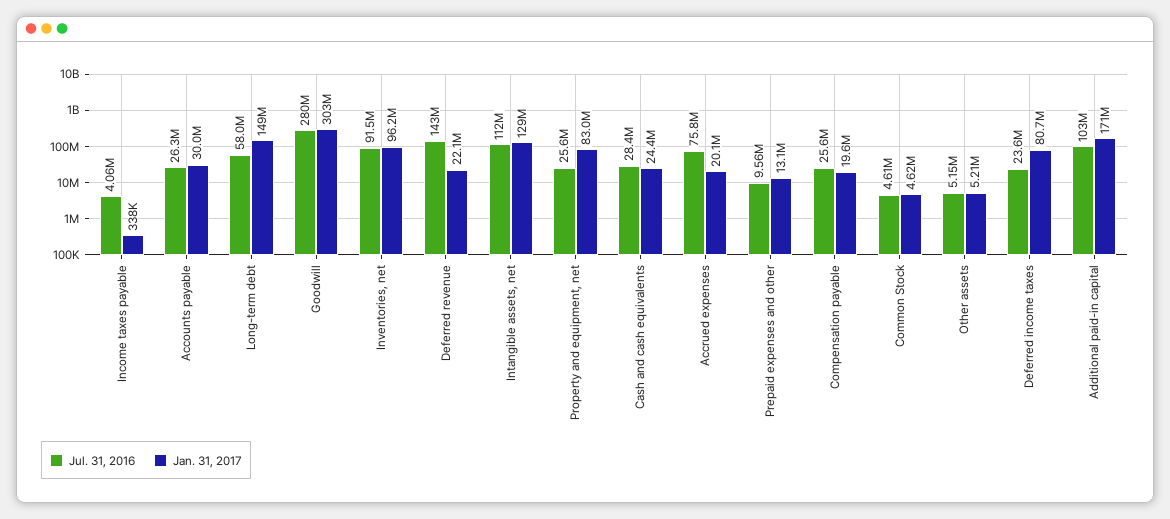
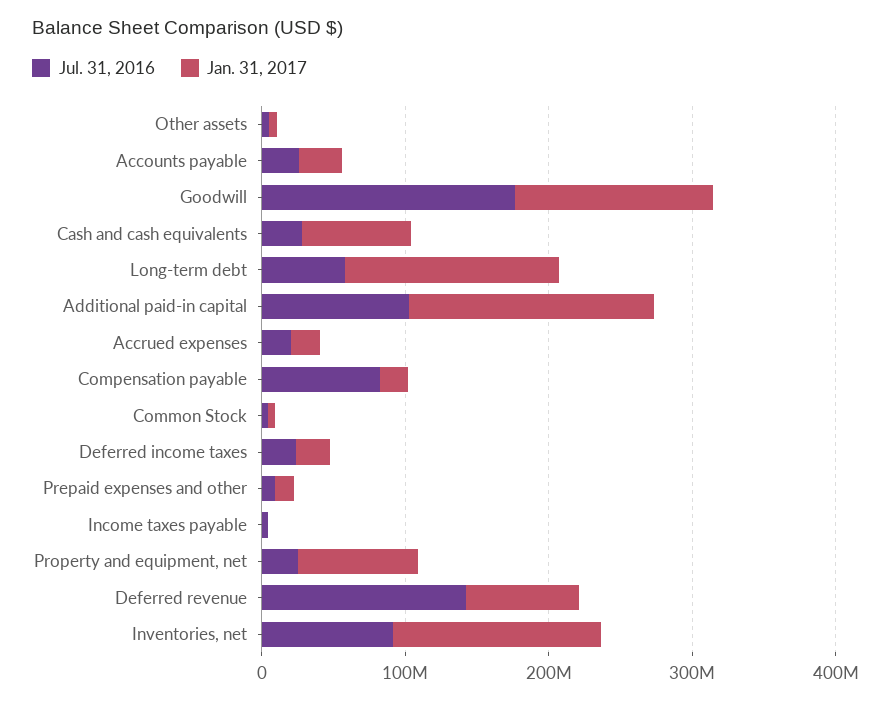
Jul. 31, 2016, Goodwill: 280000000 -> 180000000
Jan. 31, 2017, Goodwill: 303000000 -> 140000000
Jan. 31, 2017, Inventories, net: 96200000 -> 140000000
Jan. 31, 2017, Deferred revenue: 22100000 -> 80000000
Jul. 31, 2016, Intangible assets, net: 112000000 -> none
Jan. 31, 2017, Intangible assets, net: 129000000 -> none
Jan. 31, 2017, Cash and cash equivalents: 24400000 -> 80000000
Jul. 31, 2016, Accrued expenses: 75800000 -> 20000000
Jul. 31, 2016, Compensation payable: 25600000 -> 80000000
Jan. 31, 2017, Deferred income taxes: 80700000 -> 20000000

